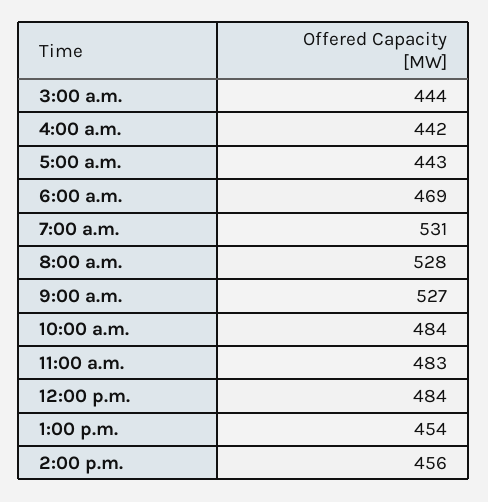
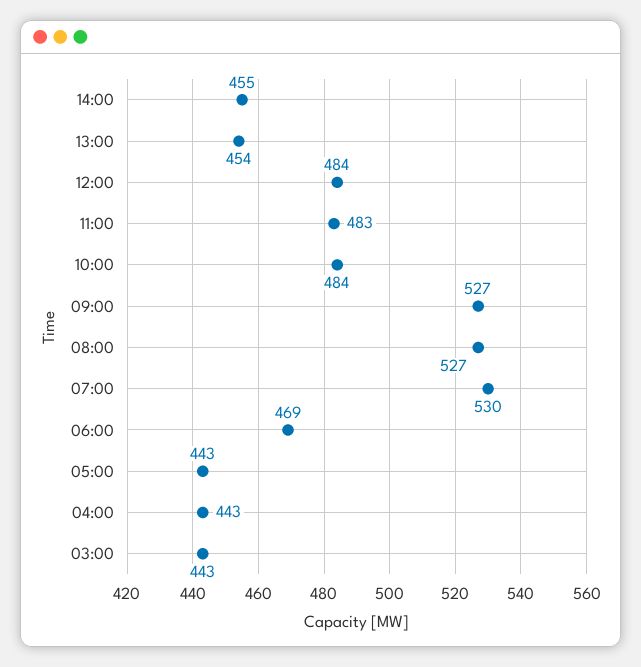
3:00 a.m.: 444 -> 443
4:00 a.m.: 442 -> 443
7:00 a.m.: 531 -> 530
8:00 a.m.: 528 -> 527
2:00 p.m.: 456 -> 455

